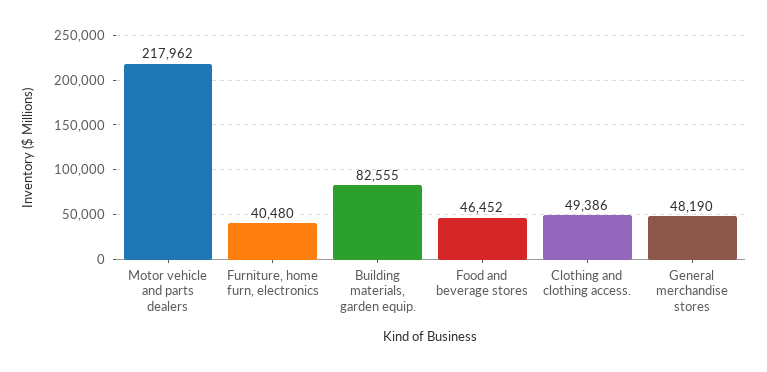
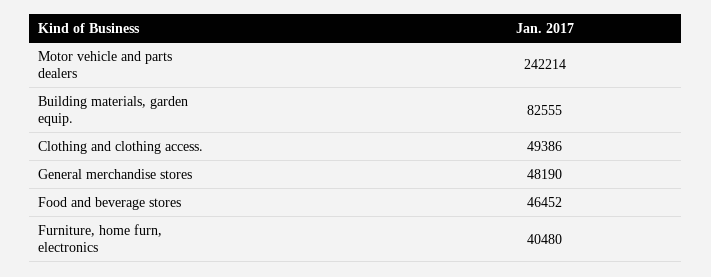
Motor vehicle and parts dealers: 217962 -> 242214

